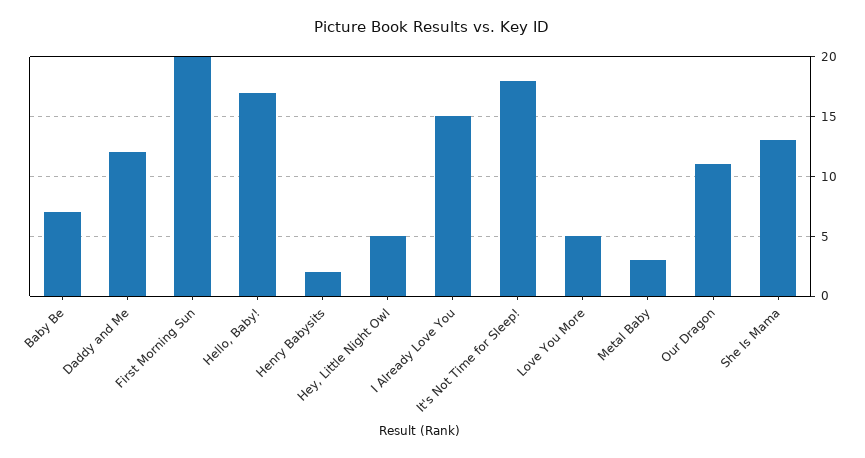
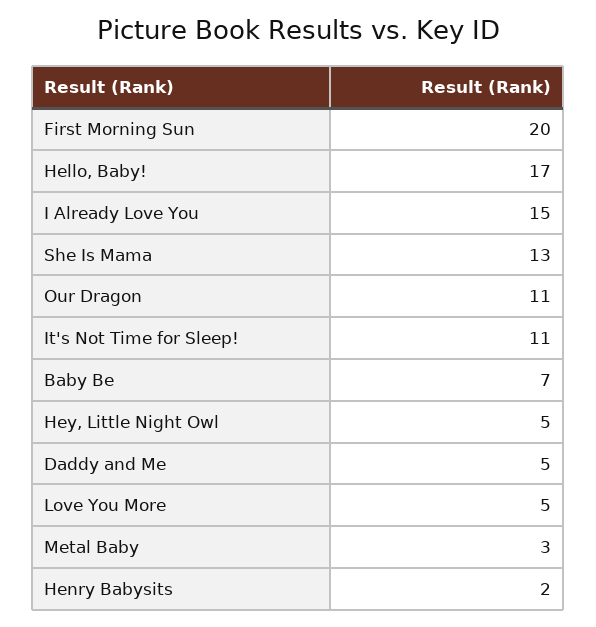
Daddy and Me: 12 -> 5
It's Not Time for Sleep!: 18 -> 11

